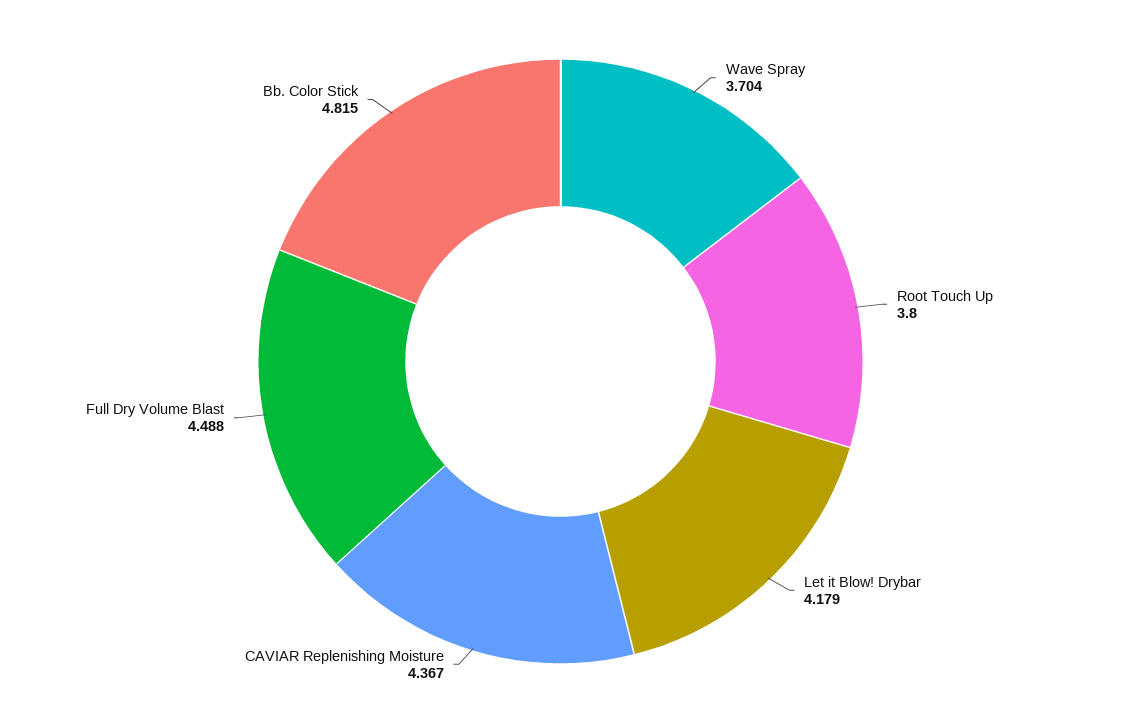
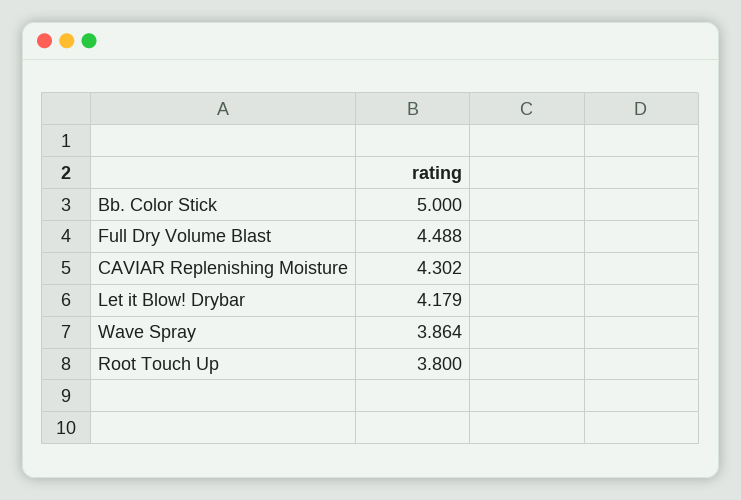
Wave Spray: 3.704 -> 3.864
CAVIAR Replenishing Moisture: 4.367 -> 4.302
Bb. Color Stick: 4.815 -> 5

